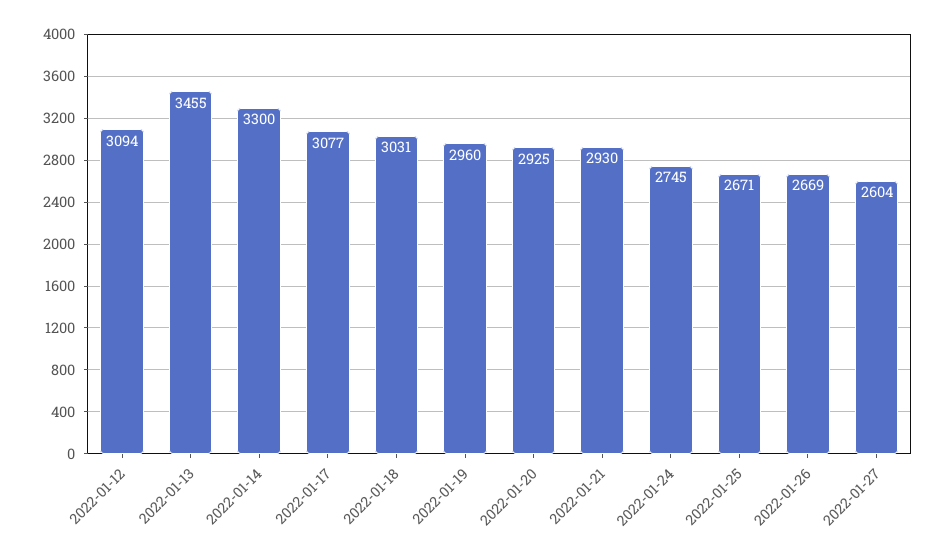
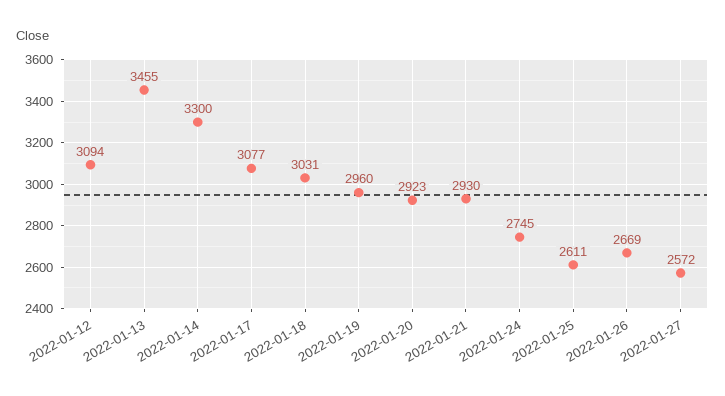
2022-01-20: 2925 -> 2923
2022-01-25: 2671 -> 2611
2022-01-27: 2604 -> 2572

